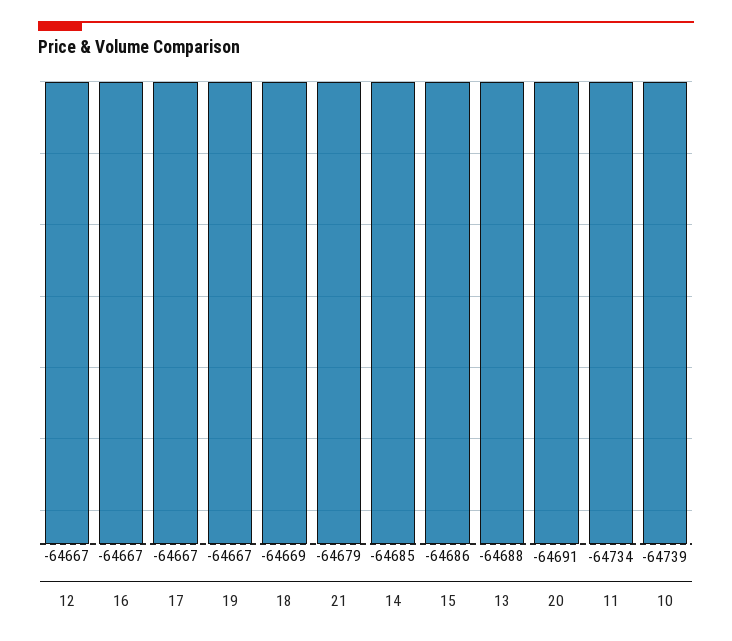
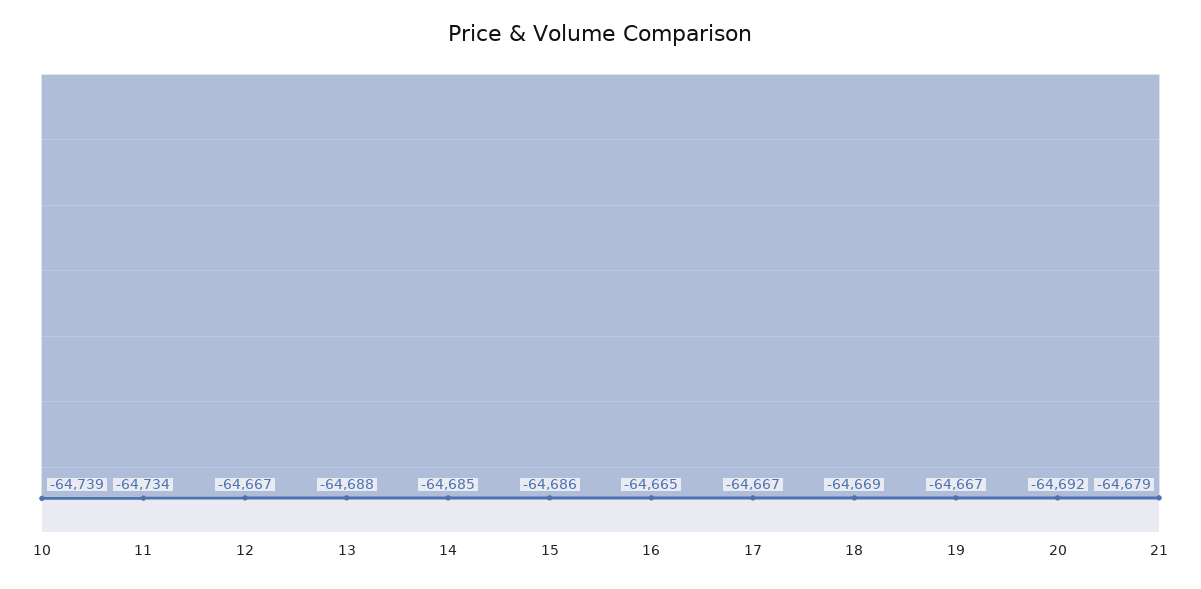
16: -64667 -> -64665
20: -64691 -> -64692

